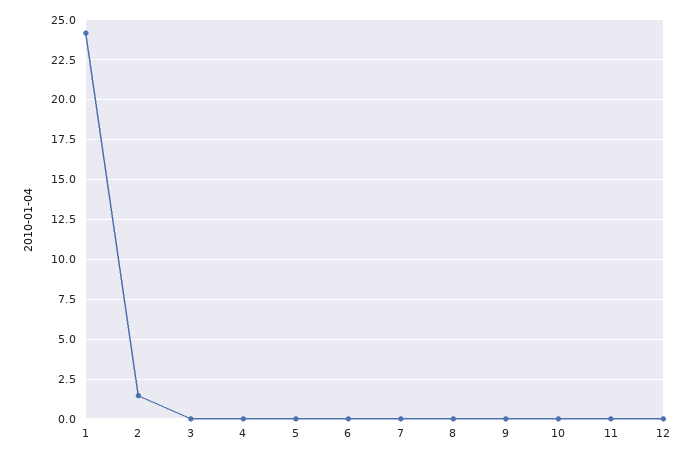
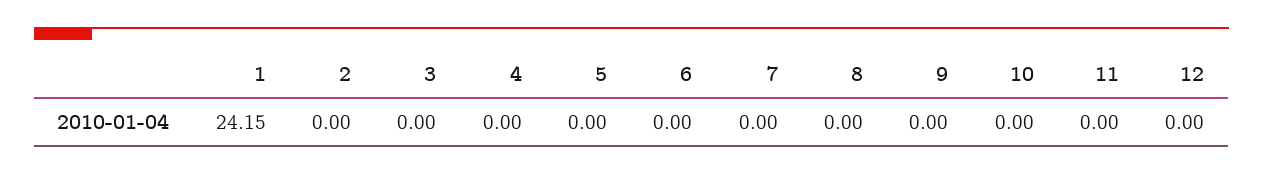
2: 1.5 -> 0

